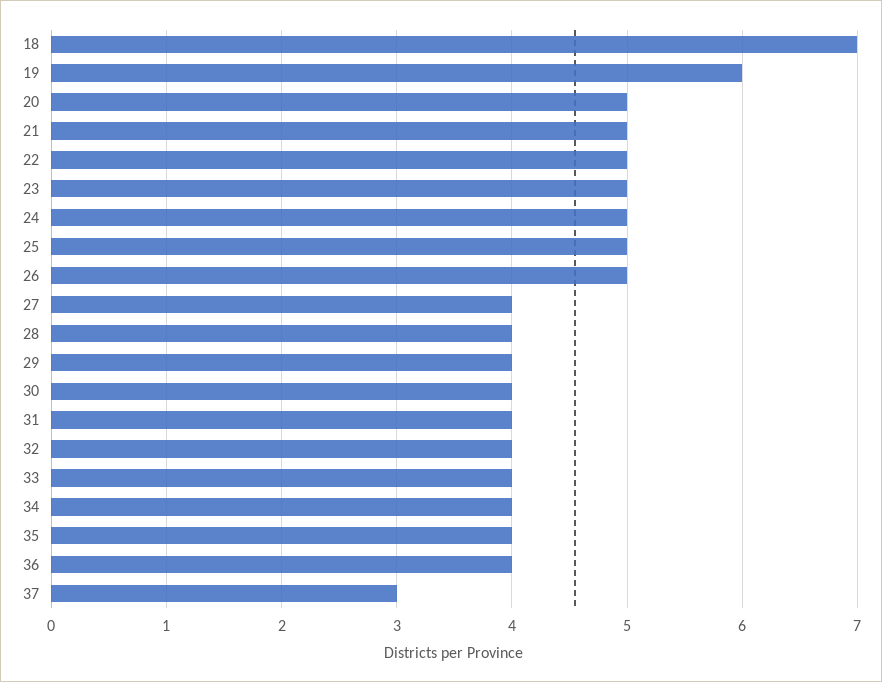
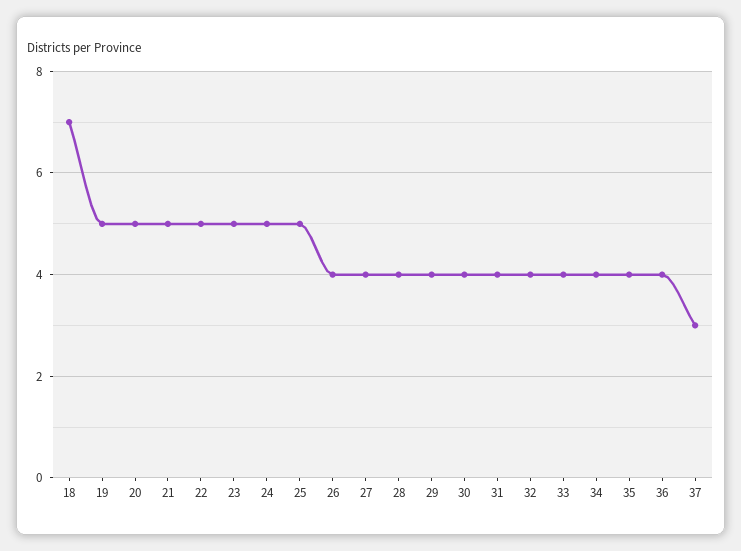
19: 6 -> 5
26: 5 -> 4

